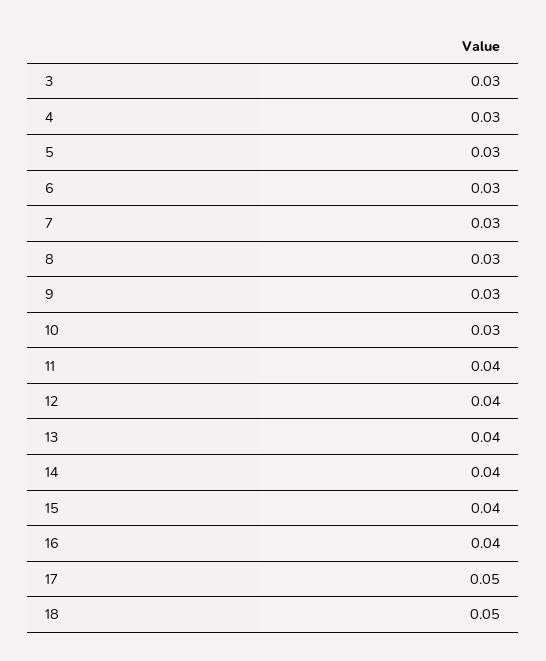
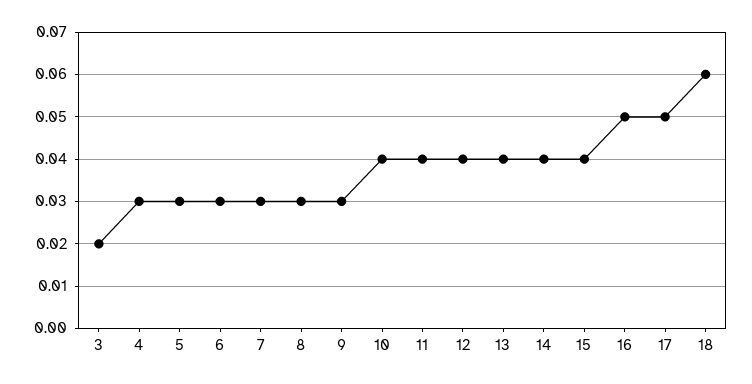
3: 0.03 -> 0.02
10: 0.03 -> 0.04
16: 0.04 -> 0.05
18: 0.05 -> 0.06

